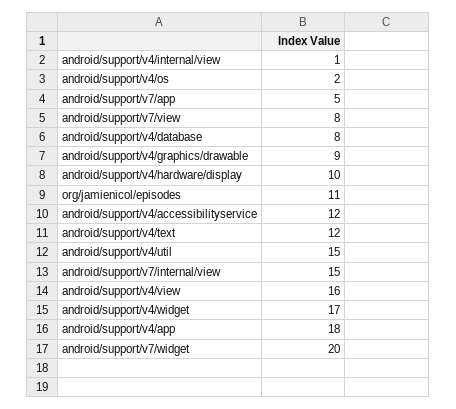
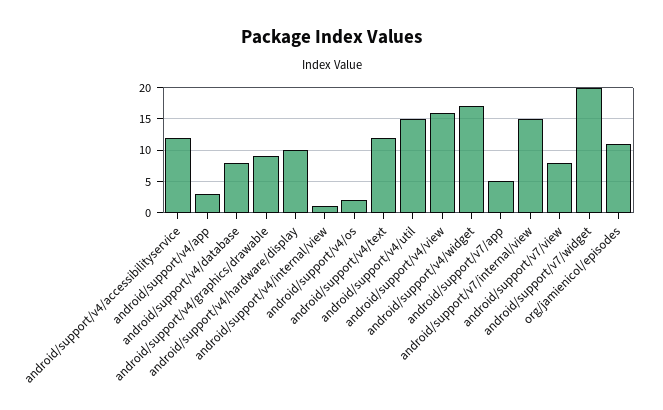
android/support/v4/app: 18 -> 3

